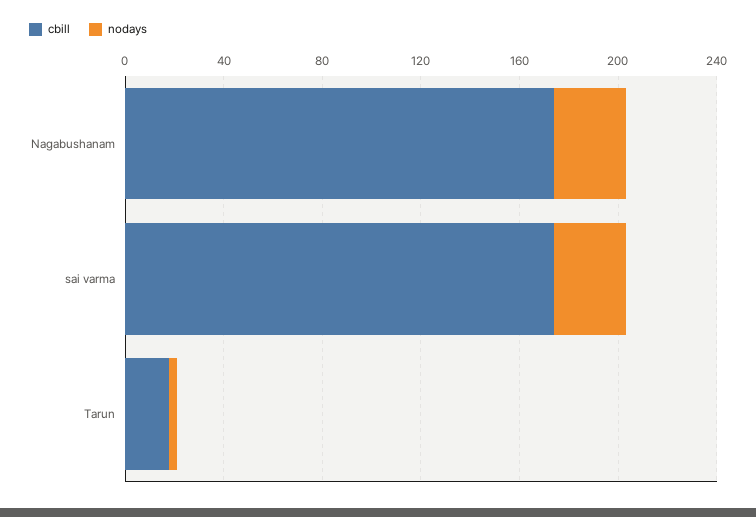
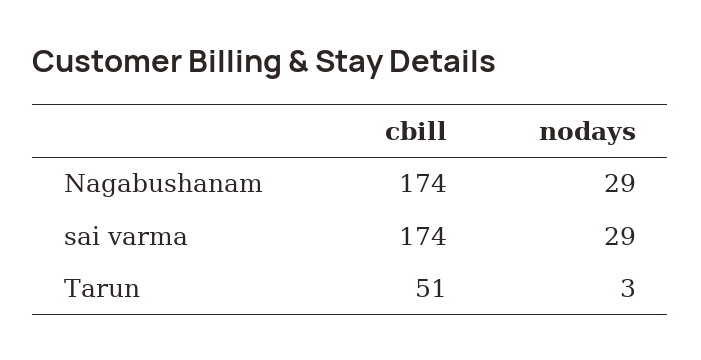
cbill, Tarun: 20 -> 51

